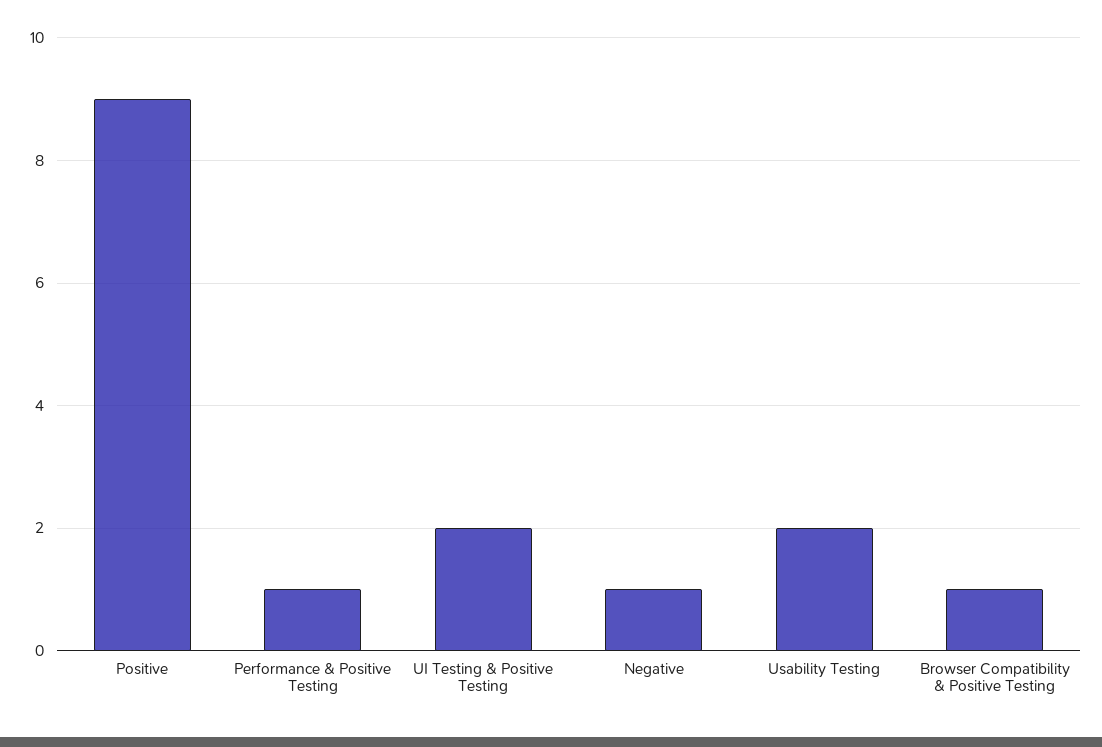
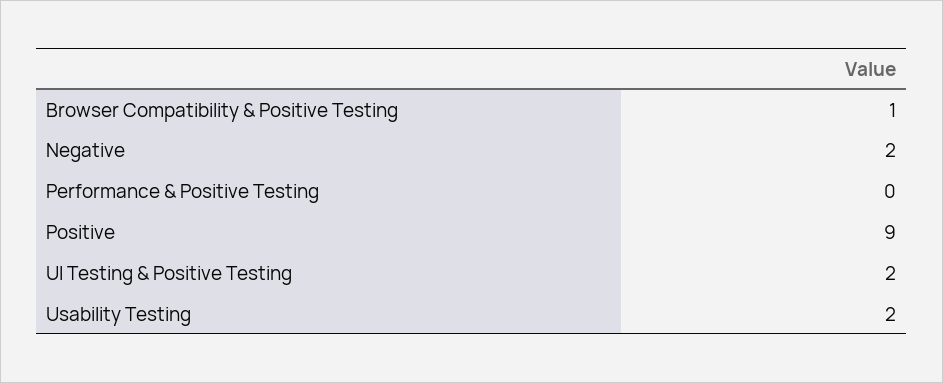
Performance & Positive Testing: 1 -> 0
Negative: 1 -> 2

